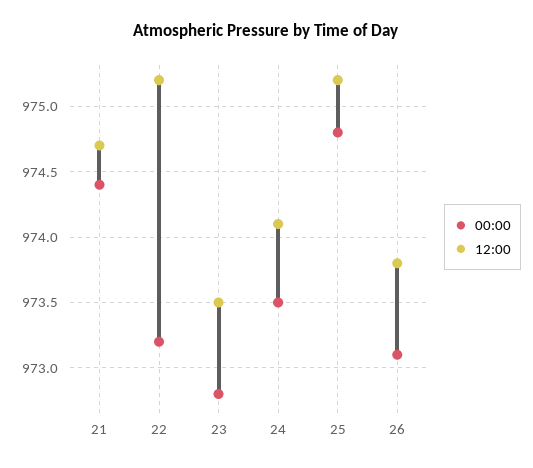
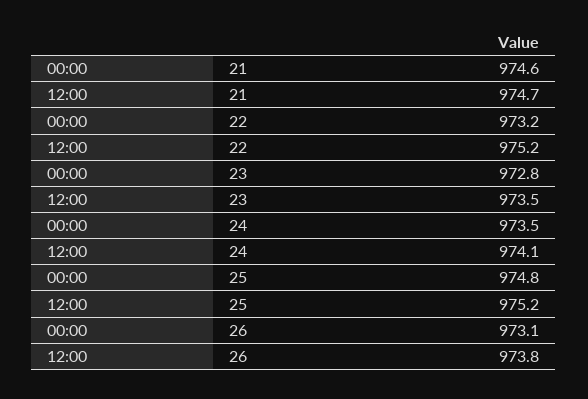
00:00, 21: 974.4 -> 974.6

